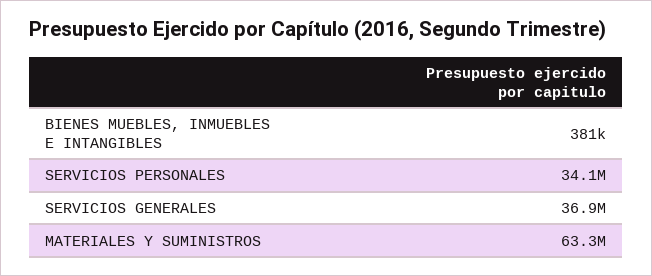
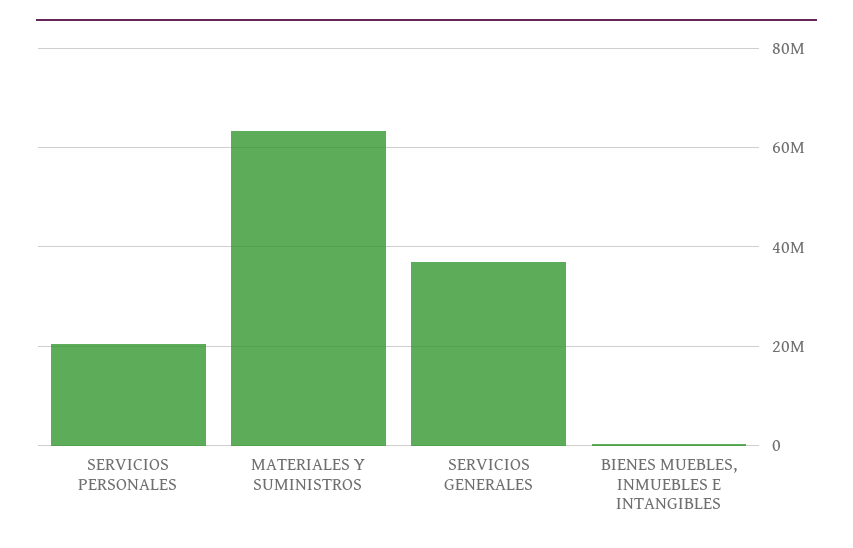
SERVICIOS PERSONALES: 34100000 -> 20000000

